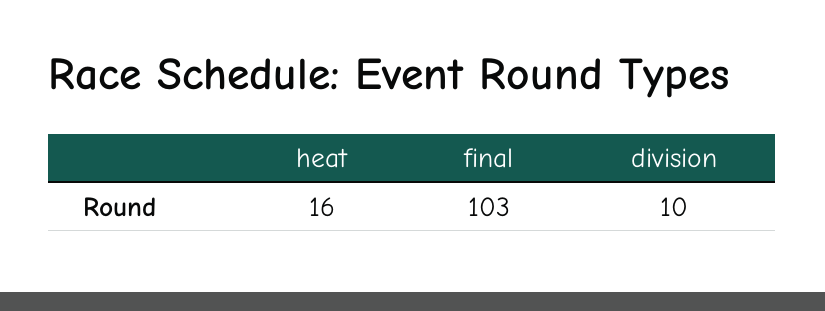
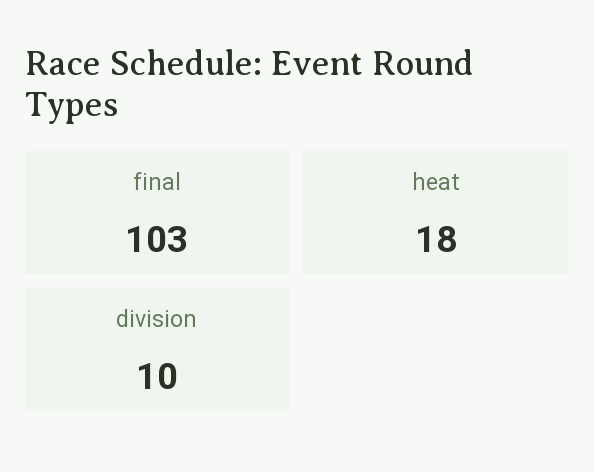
heat: 16 -> 18

